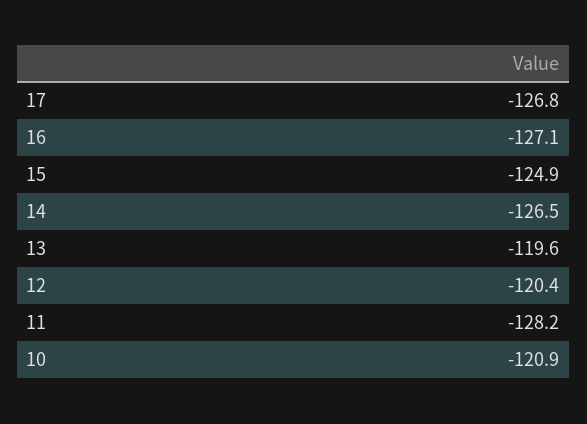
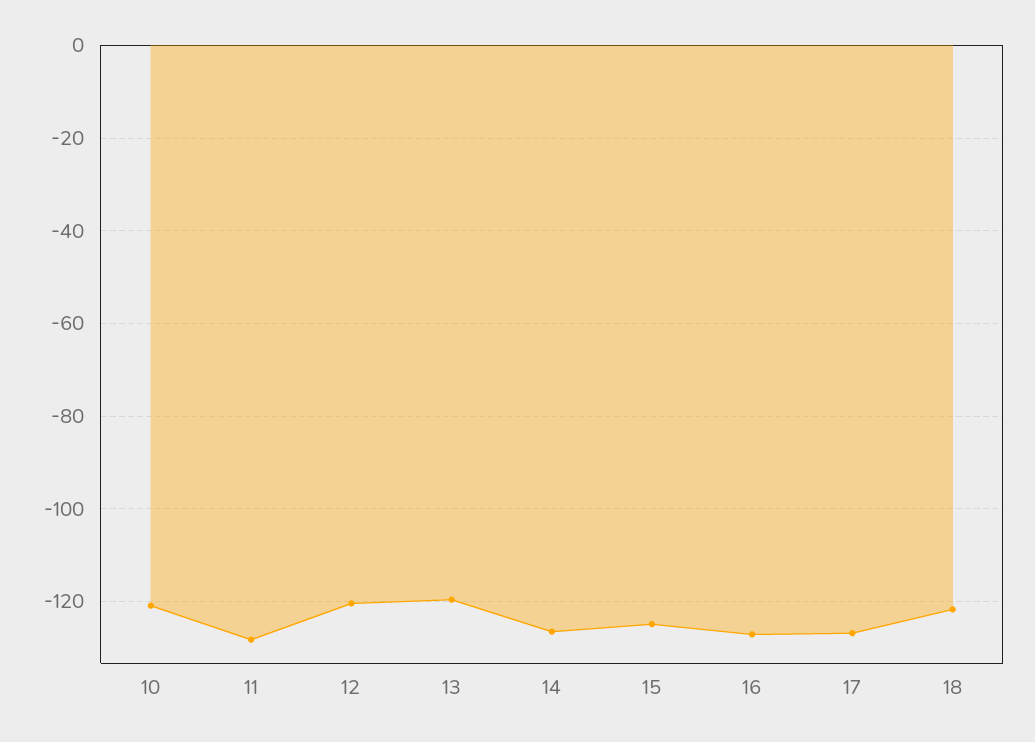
18: none -> -122

